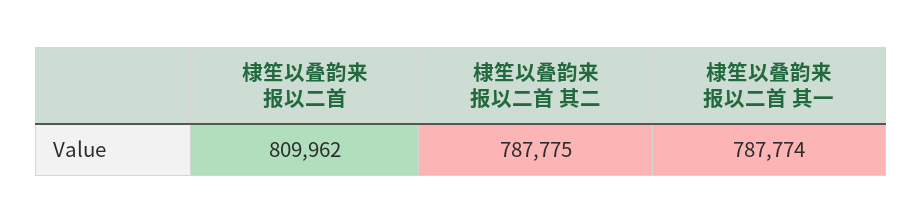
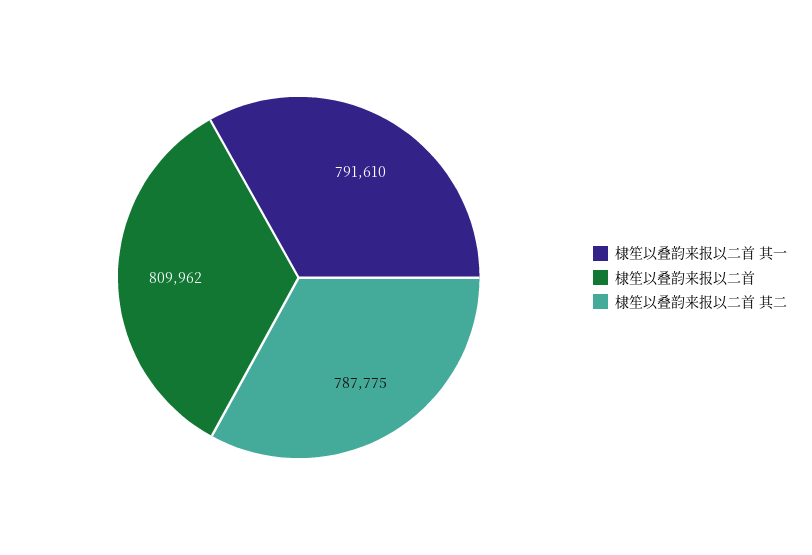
棣笙以叠韵来报以二首 其一: 787774 -> 791610

